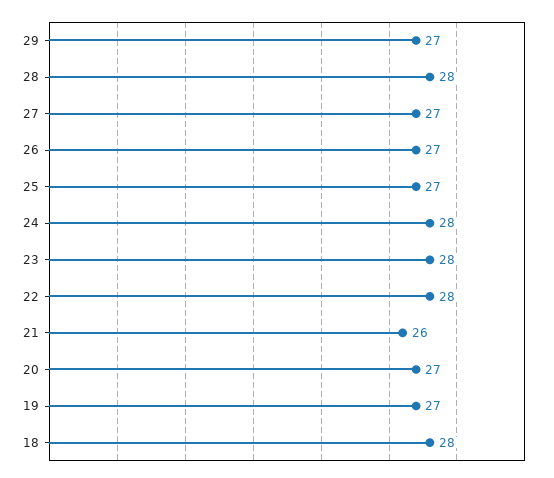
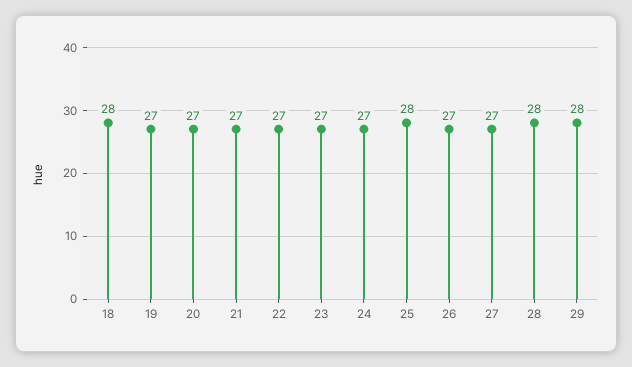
29: 27 -> 28
25: 27 -> 28
24: 28 -> 27
23: 28 -> 27
22: 28 -> 27
21: 26 -> 27

